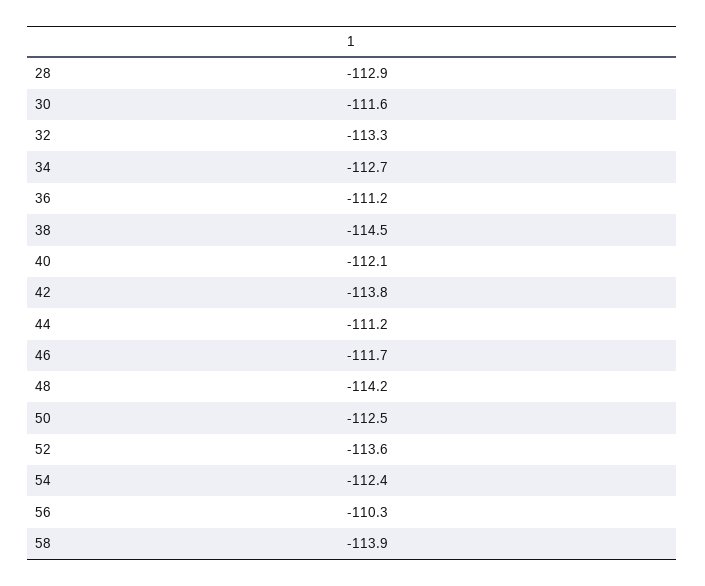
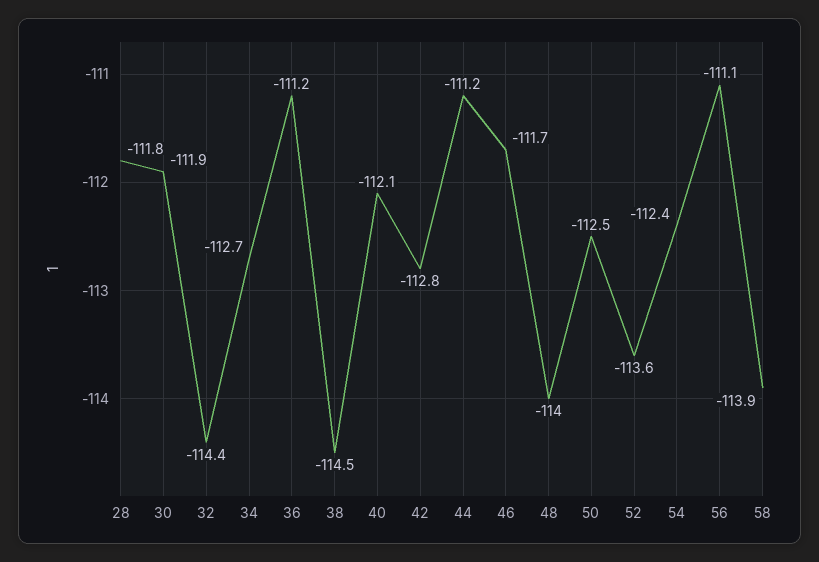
28: -112.9 -> -111.8
30: -111.6 -> -111.9
32: -113.3 -> -114.4
42: -113.8 -> -112.8
48: -114.2 -> -114
56: -110.3 -> -111.1

